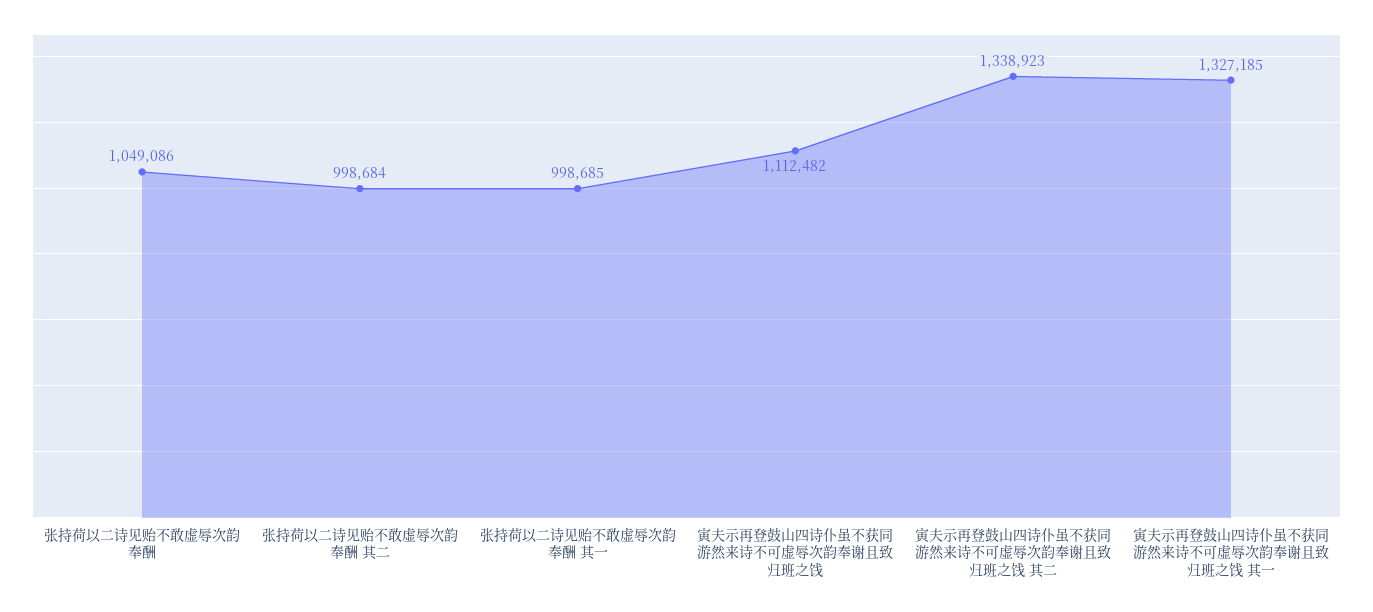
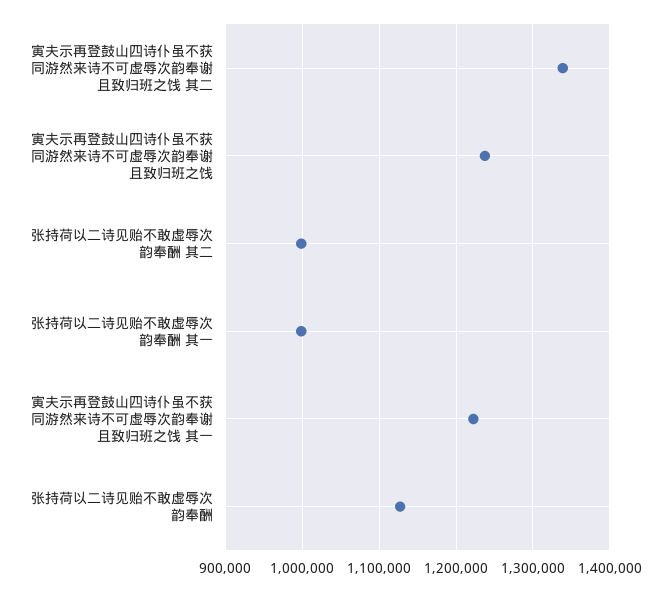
张持荷以二诗见贻不敢虚辱次韵奉酬: 1049086 -> 1130000
寅夫示再登鼓山四诗仆虽不获同游然来诗不可虚辱次韵奉谢且致归班之饯: 1112482 -> 1240000
寅夫示再登鼓山四诗仆虽不获同游然来诗不可虚辱次韵奉谢且致归班之饯 其一: 1327185 -> 1220000

